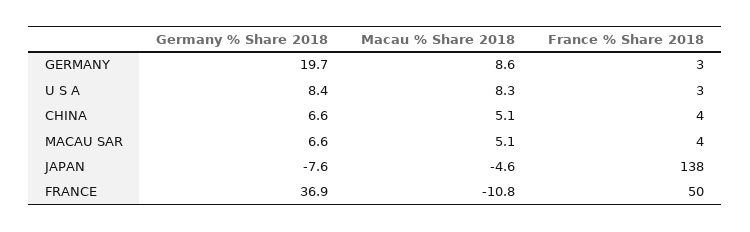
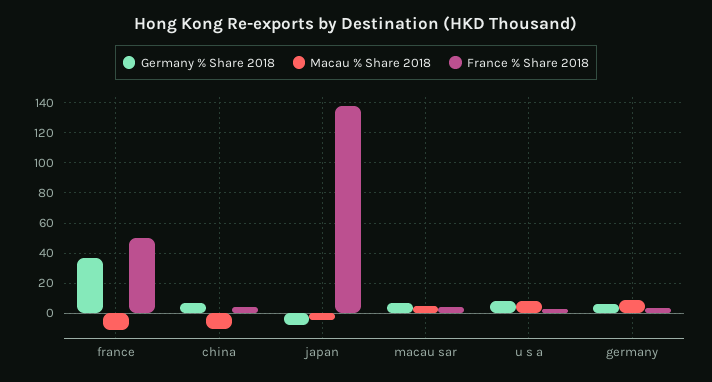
Germany % Share 2018, GERMANY: 19.7 -> 5
Macau % Share 2018, CHINA: 5.1 -> -10

